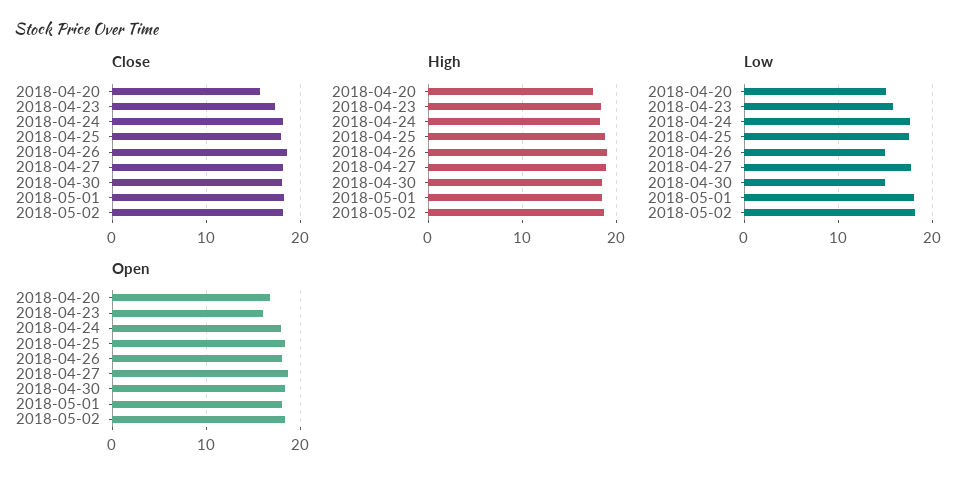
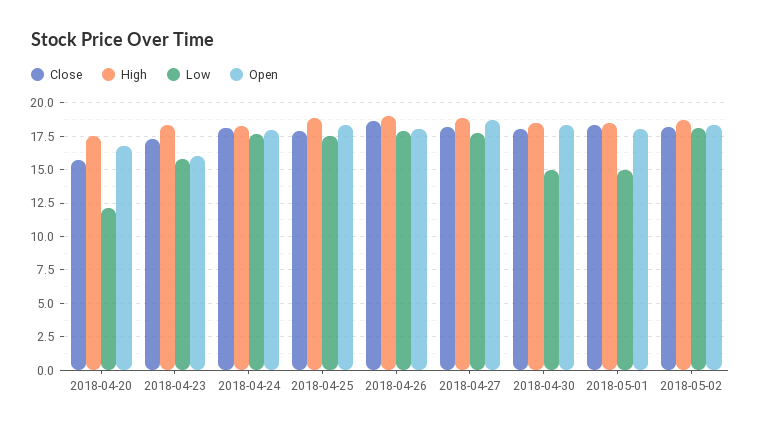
Low, 2018-04-20: 15 -> 12
Low, 2018-04-26: 15 -> 18
Low, 2018-05-01: 18 -> 15

